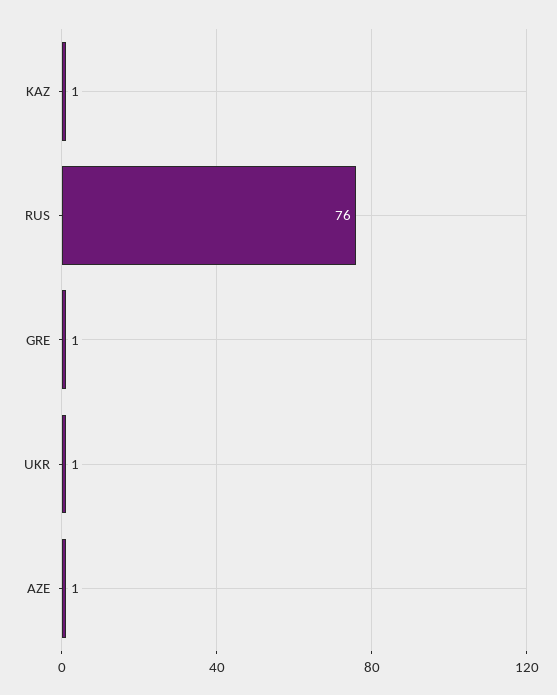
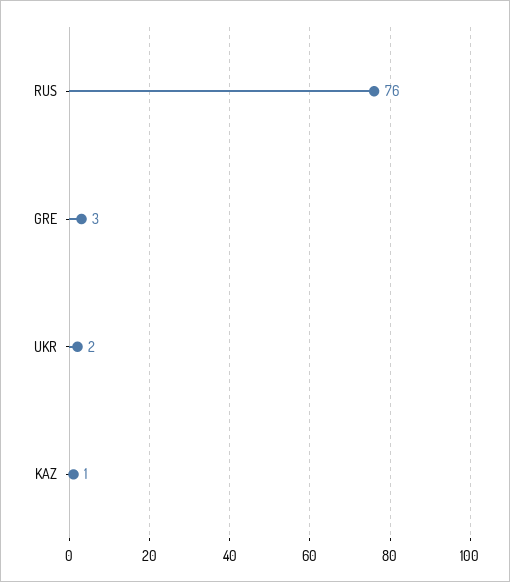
GRE: 1 -> 3
UKR: 1 -> 2
AZE: 1 -> none

